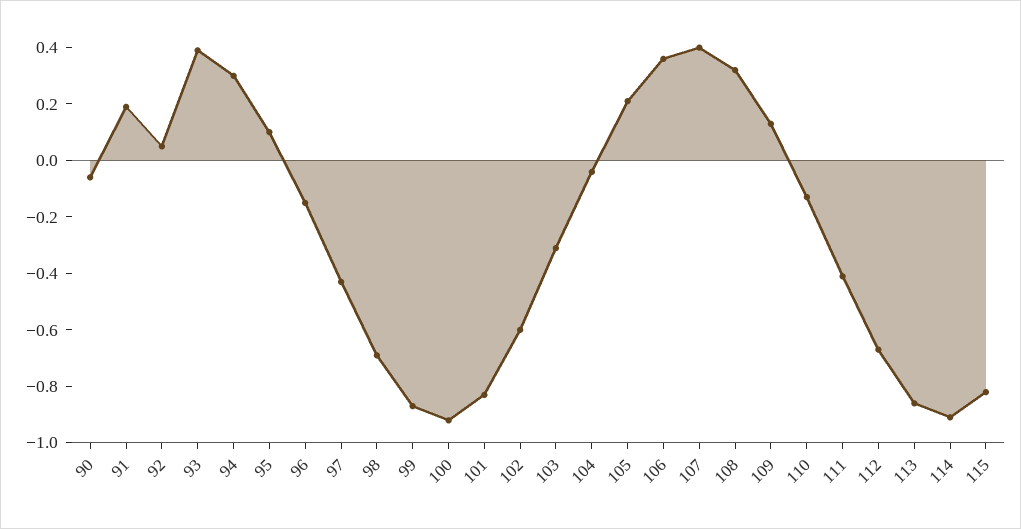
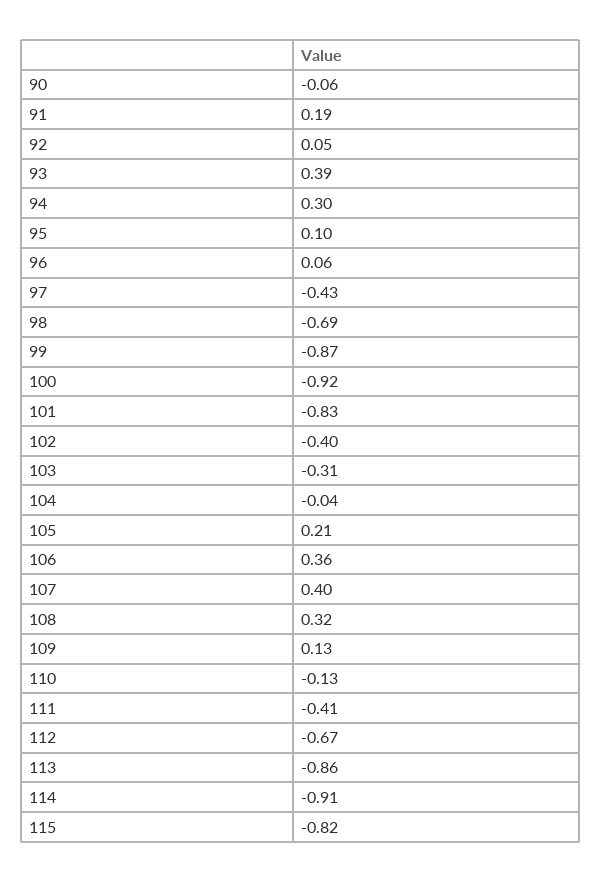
96: -0.15 -> 0.06
102: -0.6 -> -0.4

